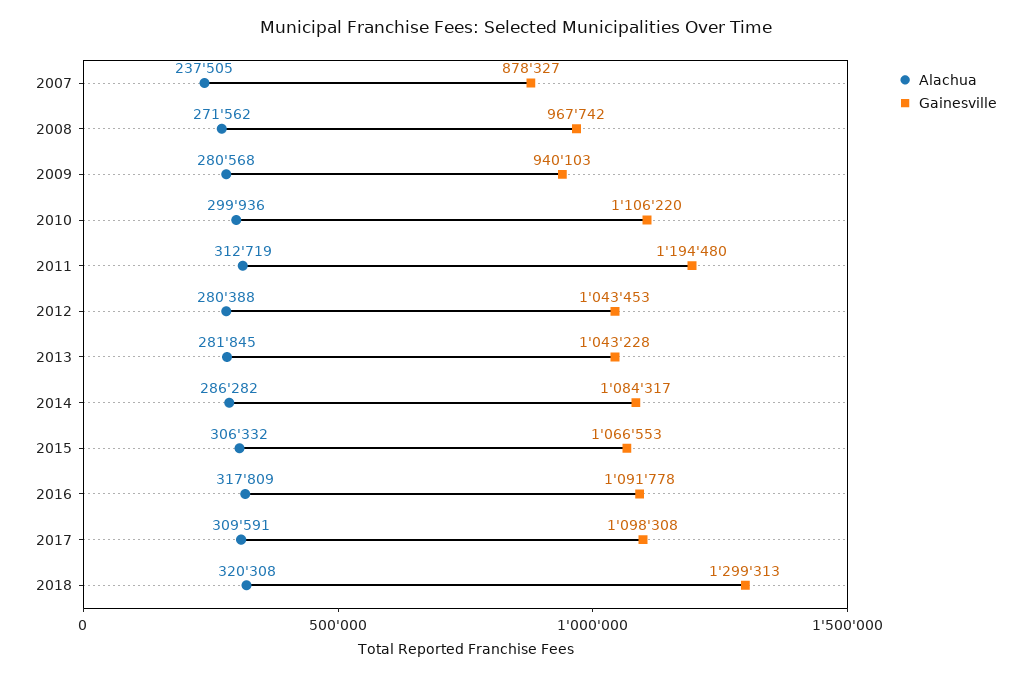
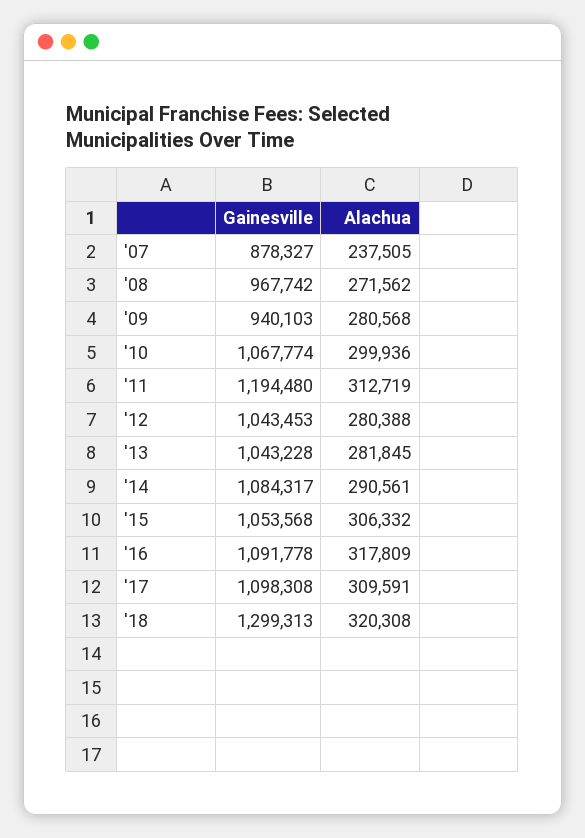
Gainesville, 2010: 1106220 -> 1067774
Alachua, 2014: 286282 -> 290561
Gainesville, 2015: 1066553 -> 1053568

